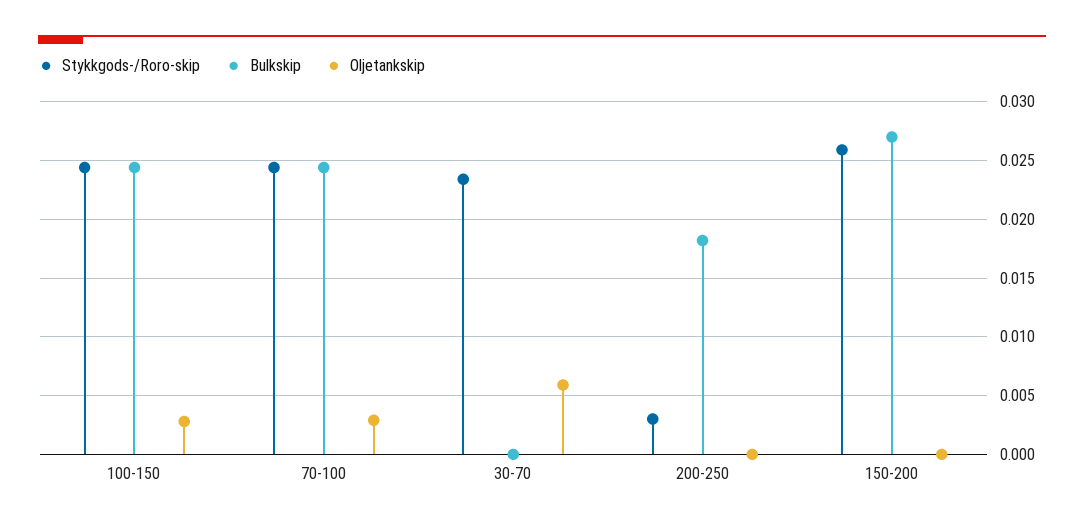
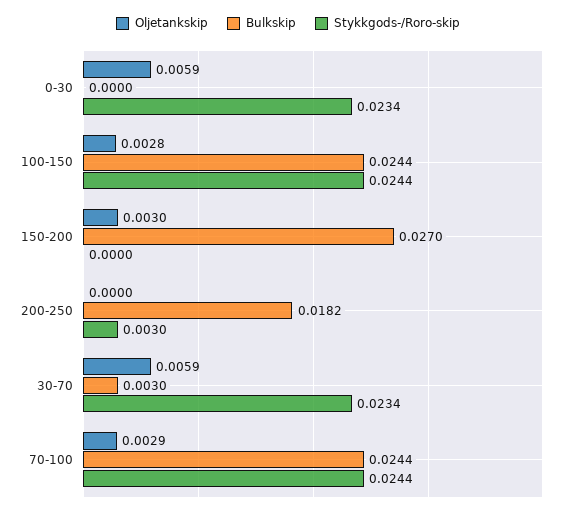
Bulkskip, 30-70: 0 -> 0.003
Stykkgods-/Roro-skip, 150-200: 0.026 -> 0
Oljetankskip, 150-200: 0 -> 0.003
Oljetankskip, 0-30: none -> 0.0059
Bulkskip, 0-30: none -> 0
Stykkgods-/Roro-skip, 0-30: none -> 0.0234

